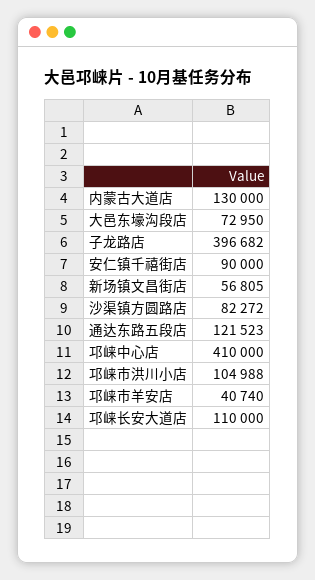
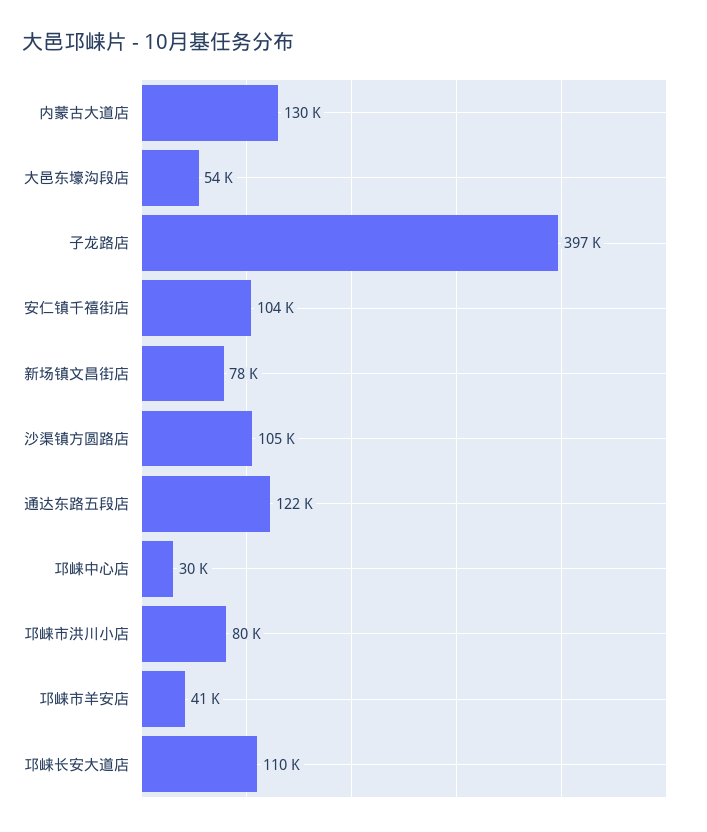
大邑东壕沟段店: 72950 -> 54000
安仁镇千禧街店: 90000 -> 104000
新场镇文昌街店: 56805 -> 78000
沙渠镇方圆路店: 82272 -> 105000
邛崃中心店: 410000 -> 30000
邛崃市洪川小店: 104988 -> 80000

